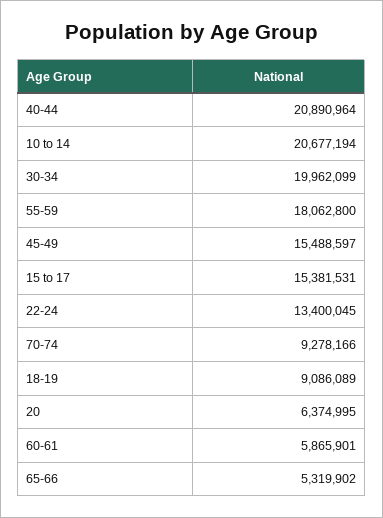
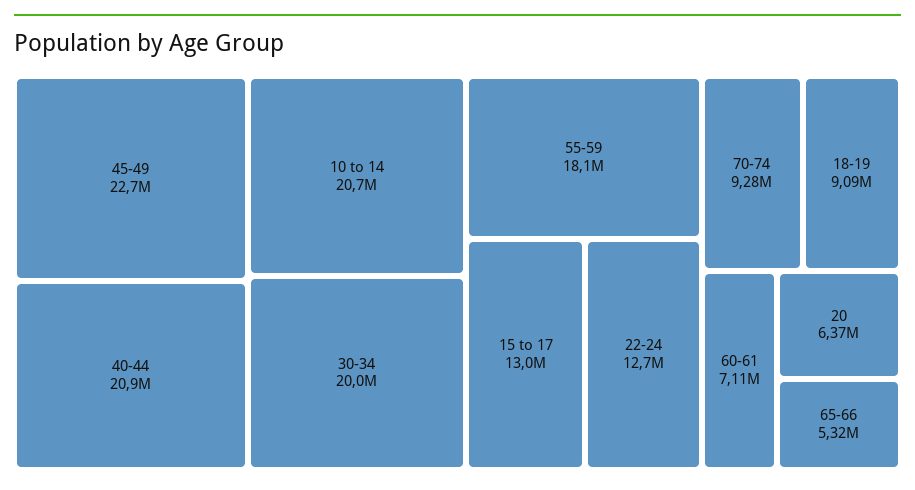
45-49: 15488597 -> 22700000
15 to 17: 15381531 -> 13000000
22-24: 13400045 -> 12700000
60-61: 5865901 -> 7110000

